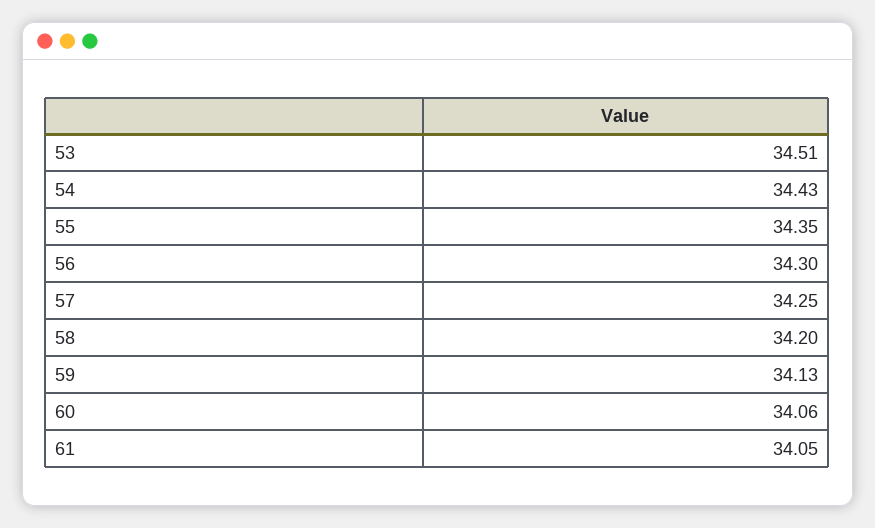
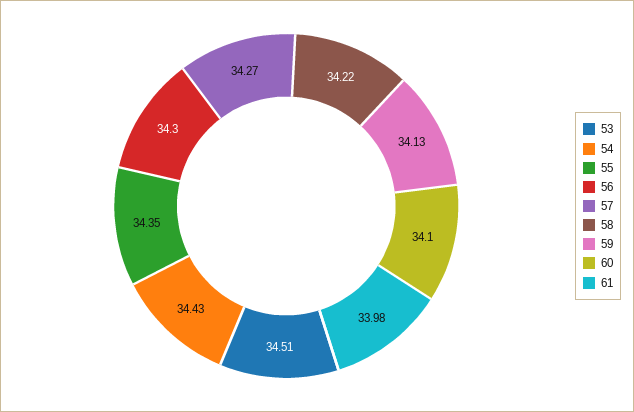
57: 34.25 -> 34.27
58: 34.2 -> 34.22
60: 34.06 -> 34.1
61: 34.05 -> 33.98

